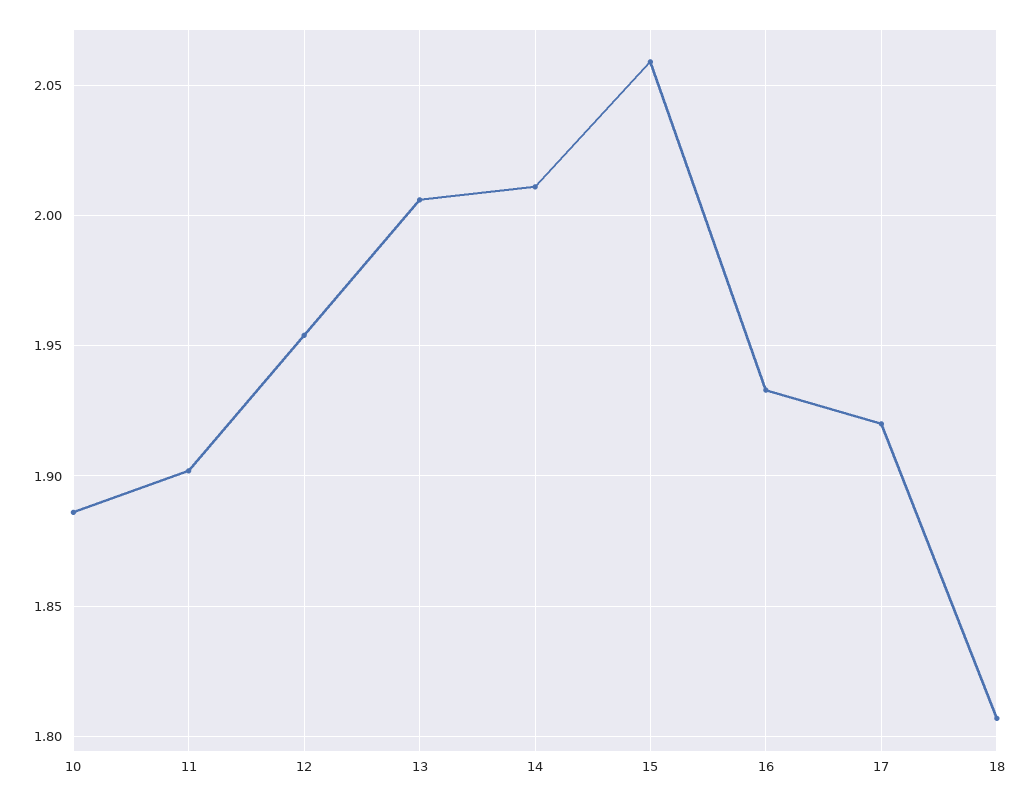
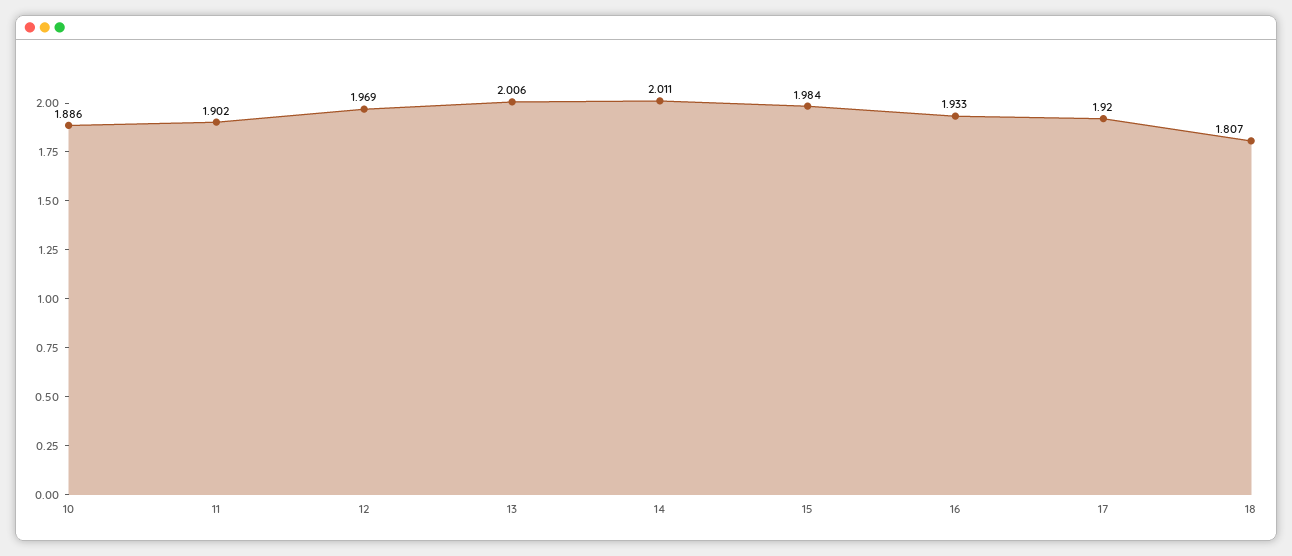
12: 1.955 -> 1.969
15: 2.06 -> 1.984

